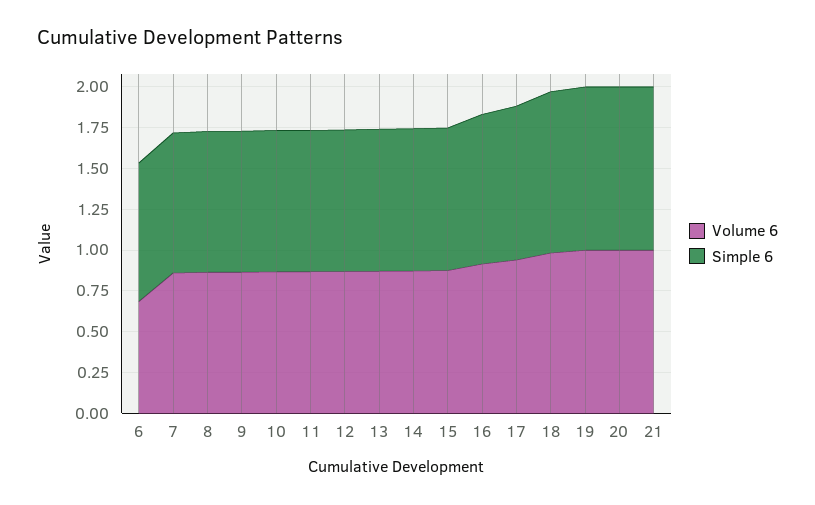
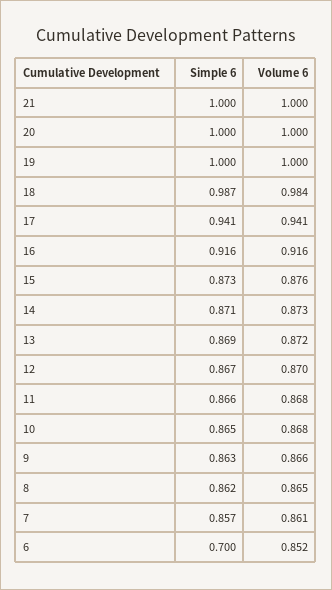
Volume 6, 6: 0.7 -> 0.852
Simple 6, 6: 0.85 -> 0.7

